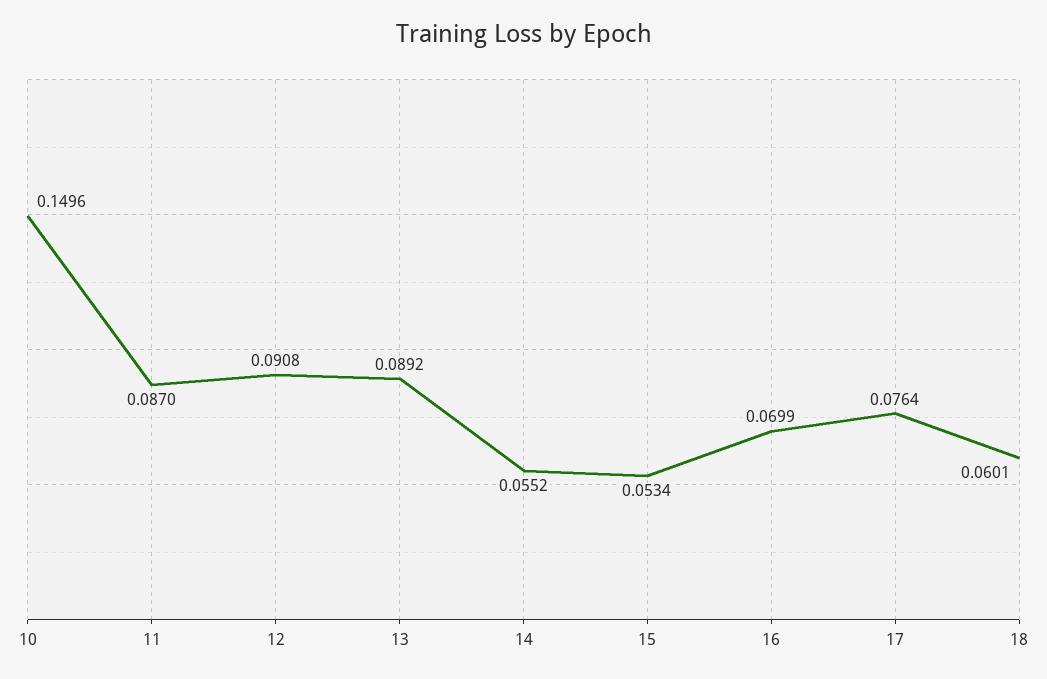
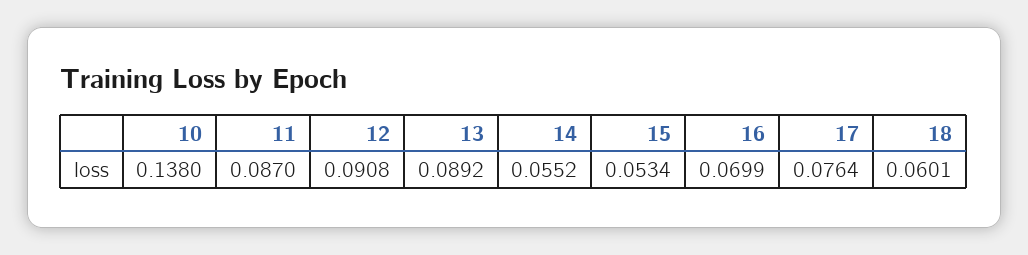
10: 0.1496 -> 0.138

